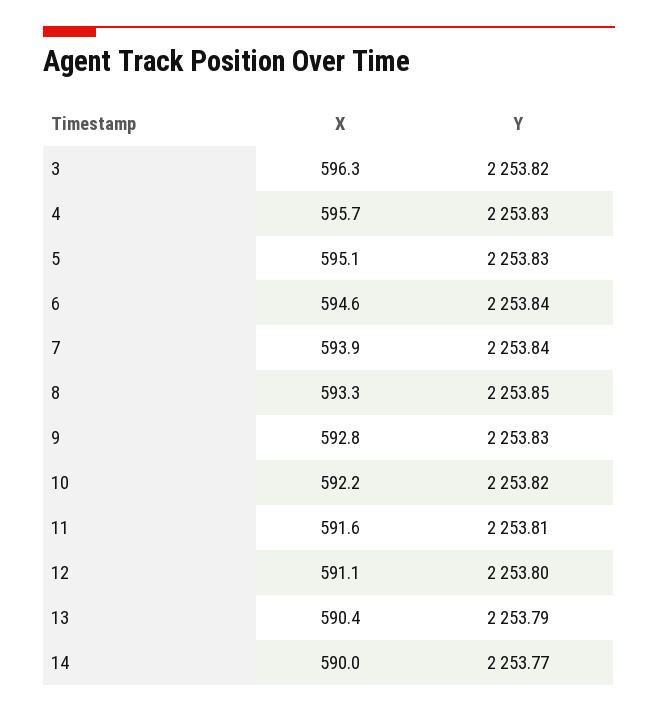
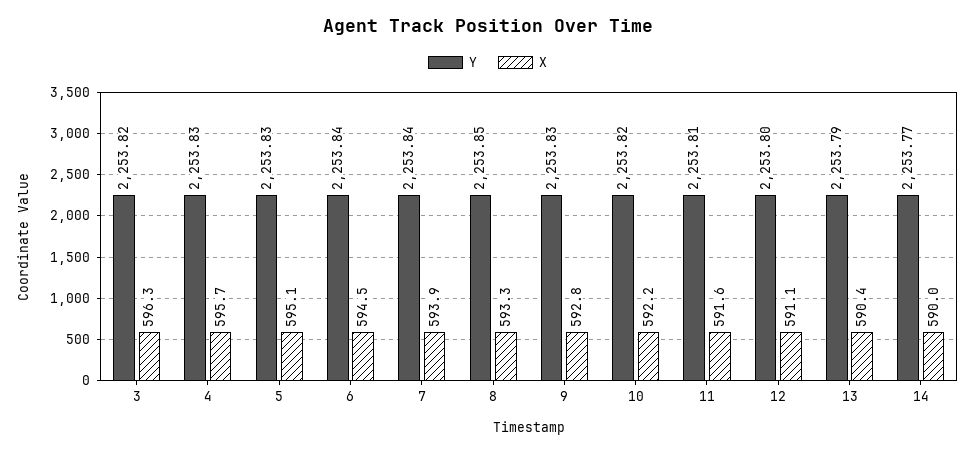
X, 6: 594.6 -> 594.5

